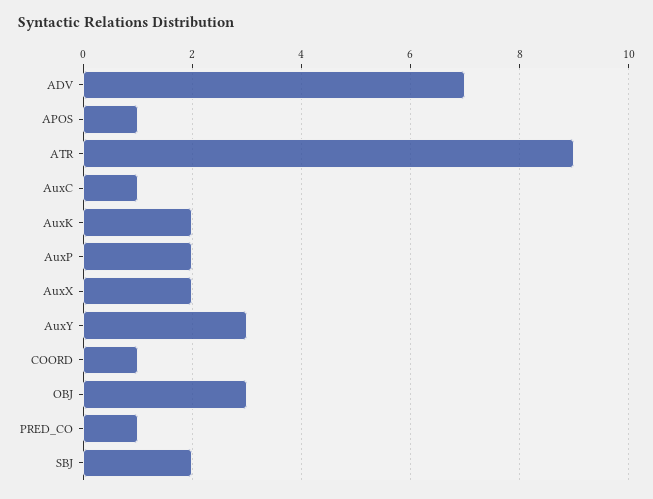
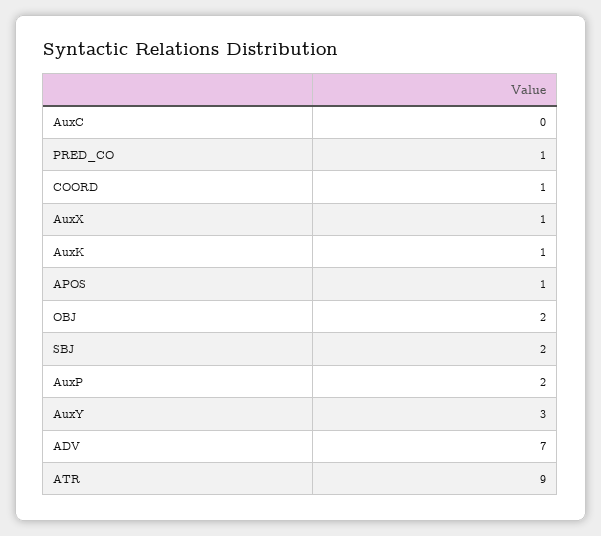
AuxC: 1 -> 0
AuxK: 2 -> 1
AuxX: 2 -> 1
OBJ: 3 -> 2

